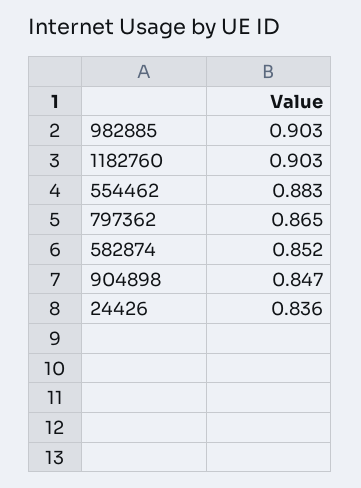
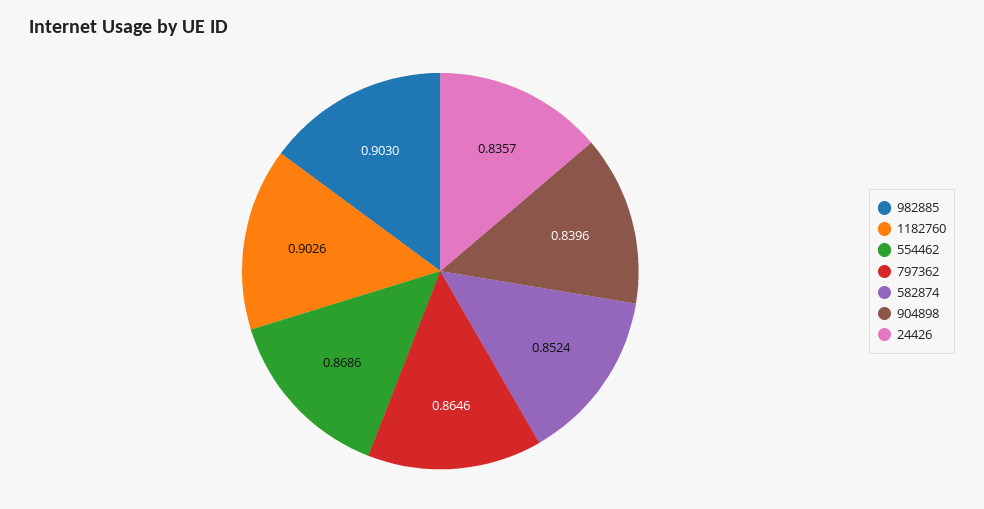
554462: 0.883 -> 0.8686
904898: 0.847 -> 0.8396

